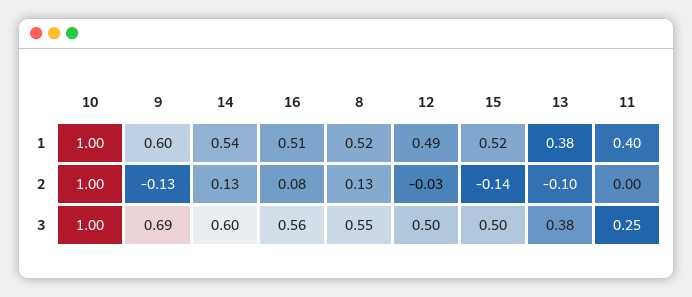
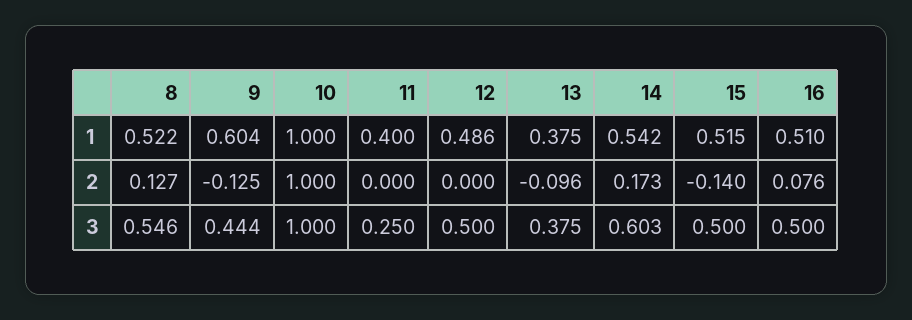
14, 2: 0.13 -> 0.173
12, 2: -0.03 -> 0
9, 3: 0.69 -> 0.444
16, 3: 0.56 -> 0.5

